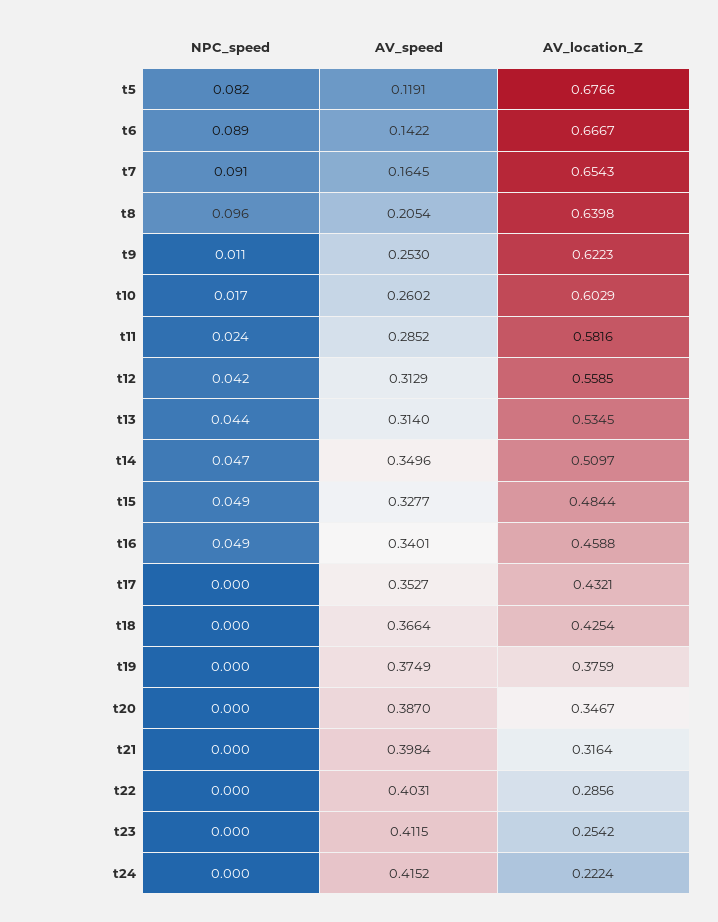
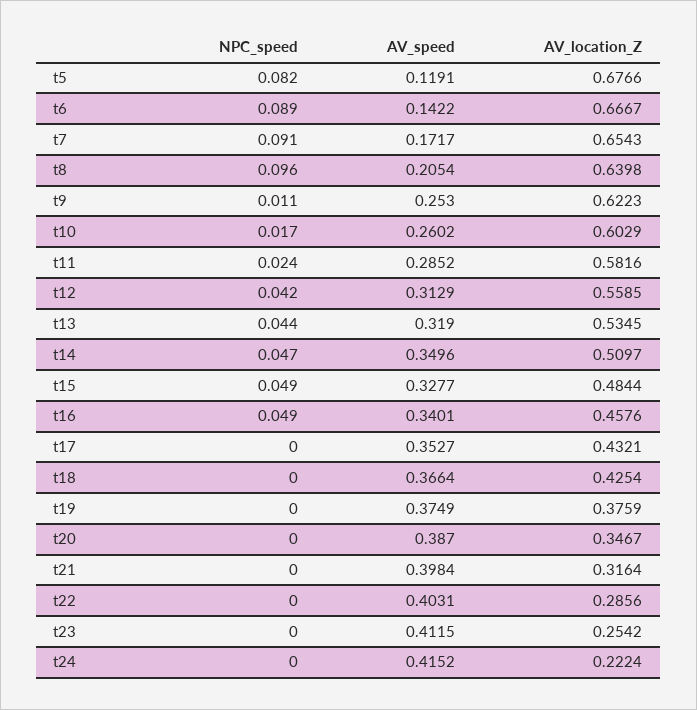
AV_speed, t7: 0.1645 -> 0.1717
AV_speed, t13: 0.314 -> 0.319
AV_location_Z, t16: 0.4588 -> 0.4576

